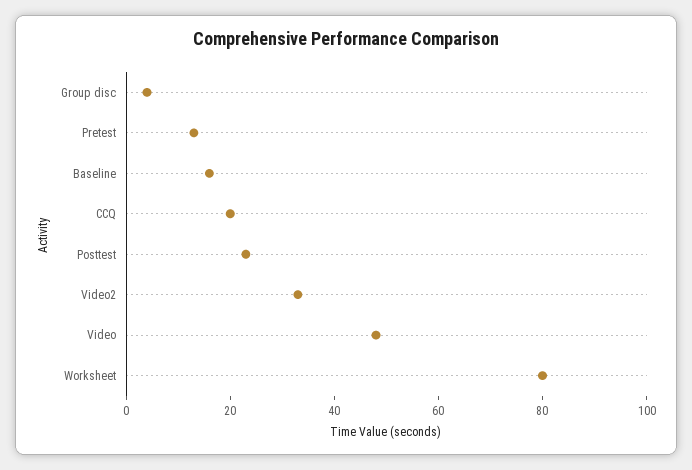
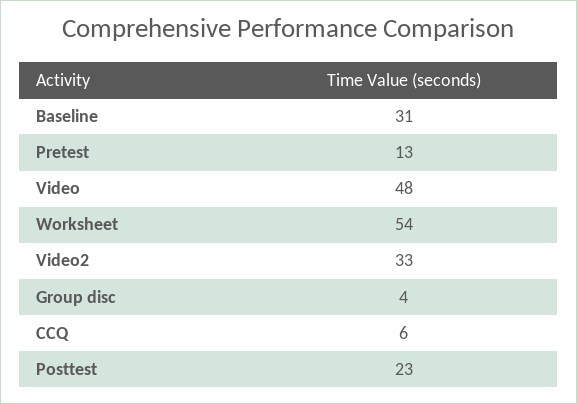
Baseline: 15 -> 31
CCQ: 20 -> 6
Worksheet: 80 -> 54

